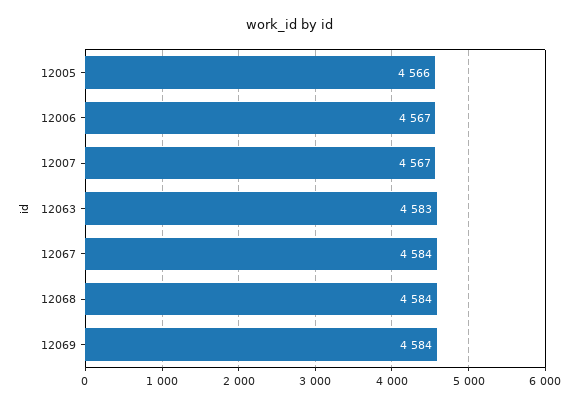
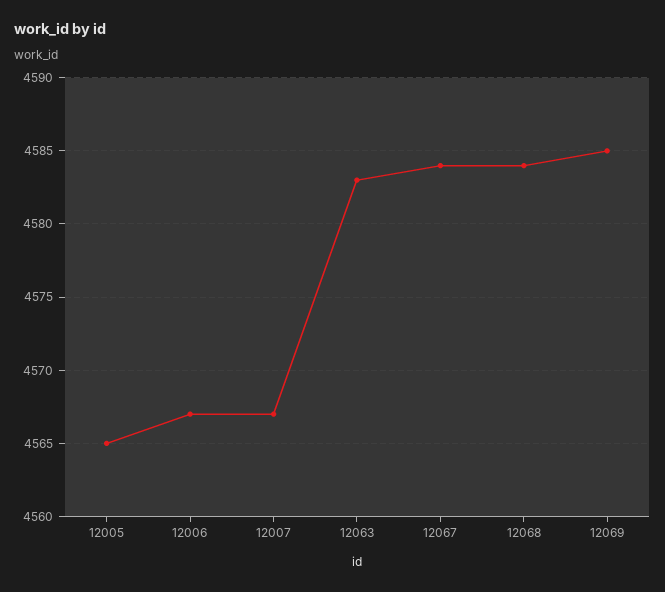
12005: 4566 -> 4565
12069: 4584 -> 4585

